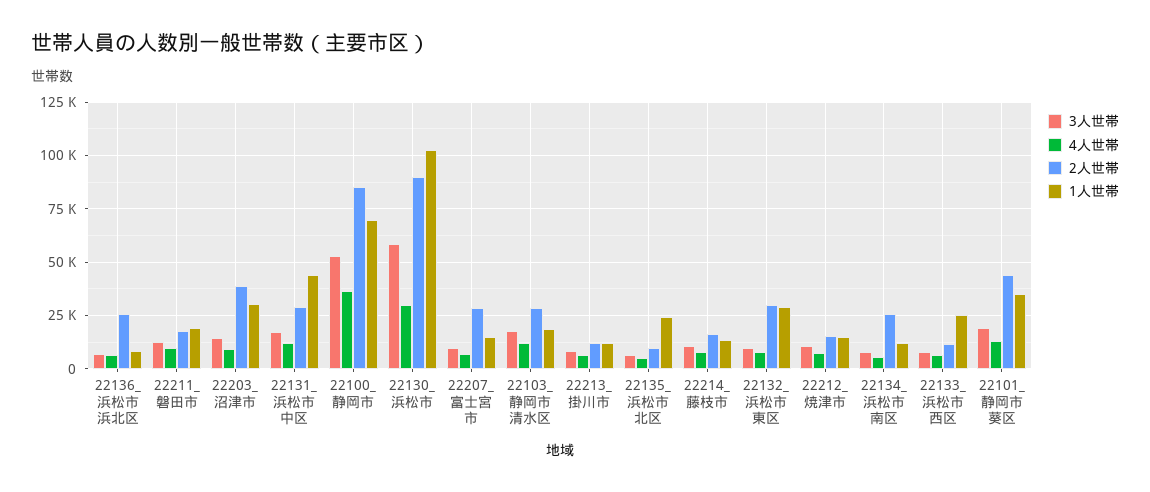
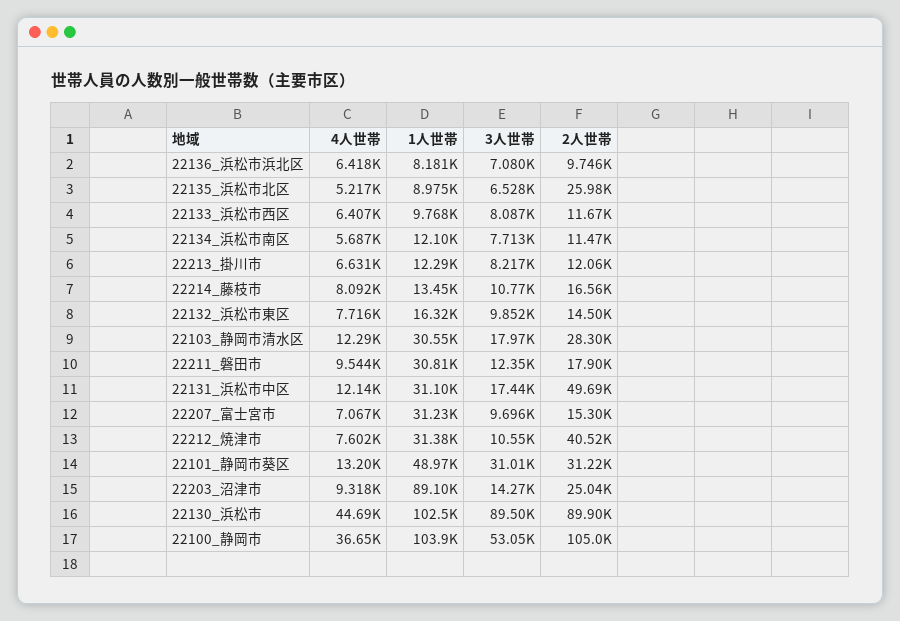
2人世帯, 22136_浜松市浜北区: 25000 -> 9746
1人世帯, 22211_磐田市: 20000 -> 30810
2人世帯, 22203_沼津市: 40000 -> 25040
1人世帯, 22203_沼津市: 30000 -> 89100
2人世帯, 22131_浜松市中区: 30000 -> 49690
1人世帯, 22131_浜松市中区: 45000 -> 31100
2人世帯, 22100_静岡市: 85000 -> 105000
1人世帯, 22100_静岡市: 70000 -> 103900
3人世帯, 22130_浜松市: 60000 -> 89500
4人世帯, 22130_浜松市: 30000 -> 44690
2人世帯, 22207_富士宮市: 30000 -> 15300
1人世帯, 22207_富士宮市: 15000 -> 31230
1人世帯, 22103_静岡市清水区: 20000 -> 30550
2人世帯, 22135_浜松市北区: 10000 -> 25980
1人世帯, 22135_浜松市北区: 25000 -> 8975
2人世帯, 22132_浜松市東区: 30000 -> 14500
1人世帯, 22132_浜松市東区: 30000 -> 16320
2人世帯, 22212_焼津市: 15000 -> 40520
1人世帯, 22212_焼津市: 15000 -> 31380
2人世帯, 22134_浜松市南区: 25000 -> 11470
1人世帯, 22133_浜松市西区: 25000 -> 9768
3人世帯, 22101_静岡市葵区: 20000 -> 31010
2人世帯, 22101_静岡市葵区: 45000 -> 31220
1人世帯, 22101_静岡市葵区: 35000 -> 48970

